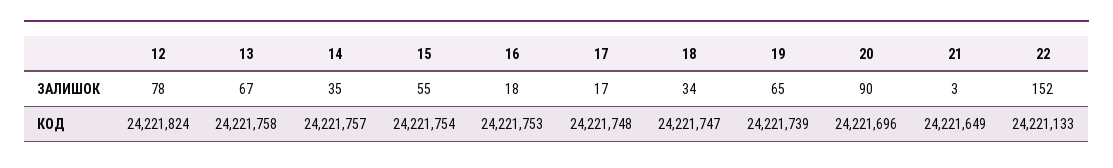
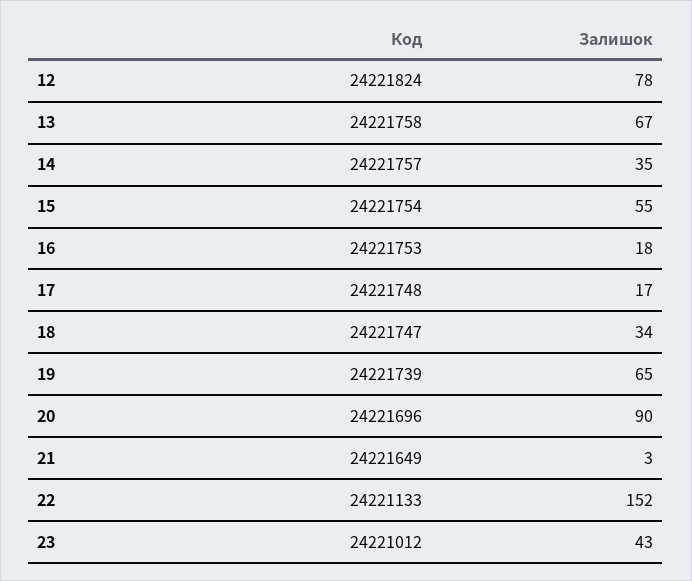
23, КОД: none -> 24221012
23, ЗАЛИШОК: none -> 43

